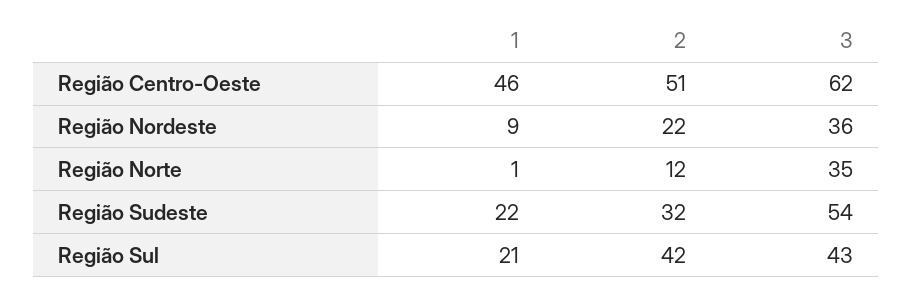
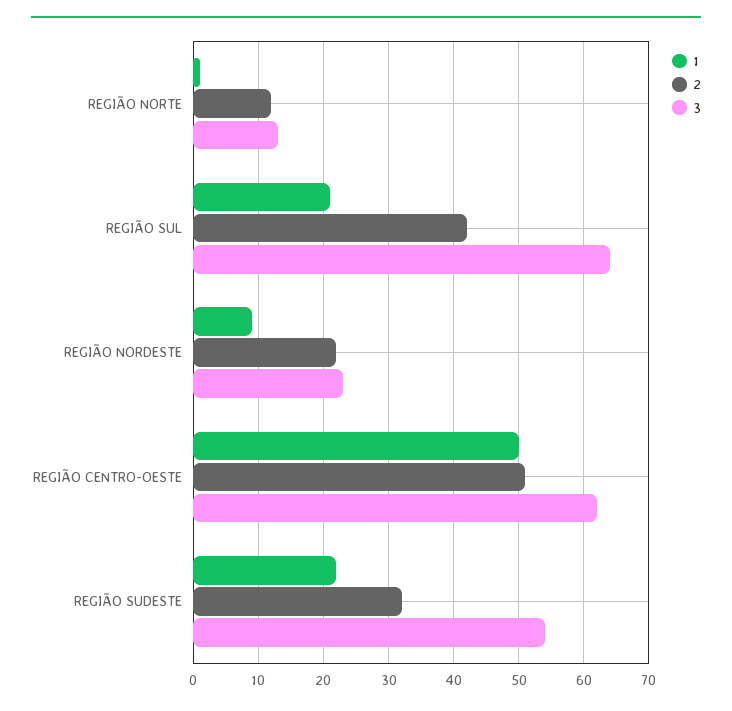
1, Região Centro-Oeste: 46 -> 50
3, Região Nordeste: 36 -> 23
3, Região Norte: 35 -> 13
3, Região Sul: 43 -> 64

